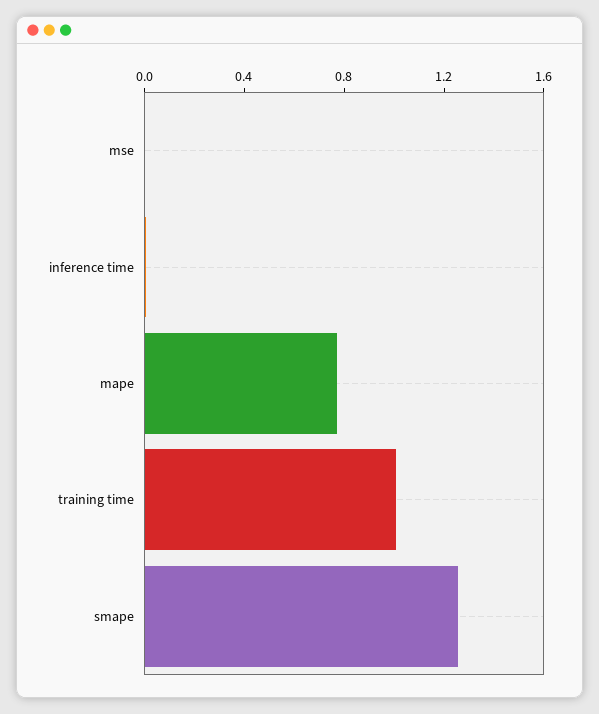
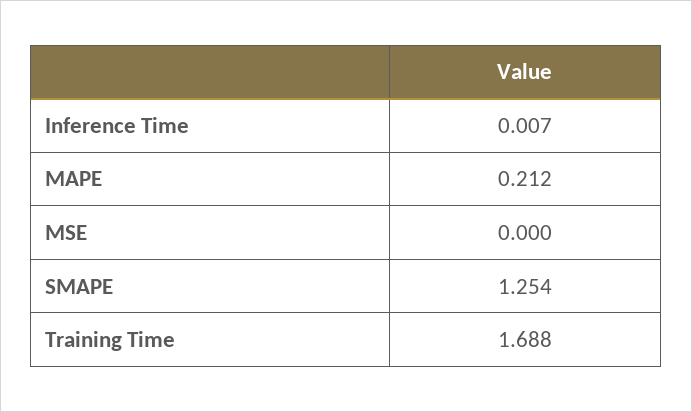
mape: 0.8 -> 0.212
training time: 1 -> 1.688

